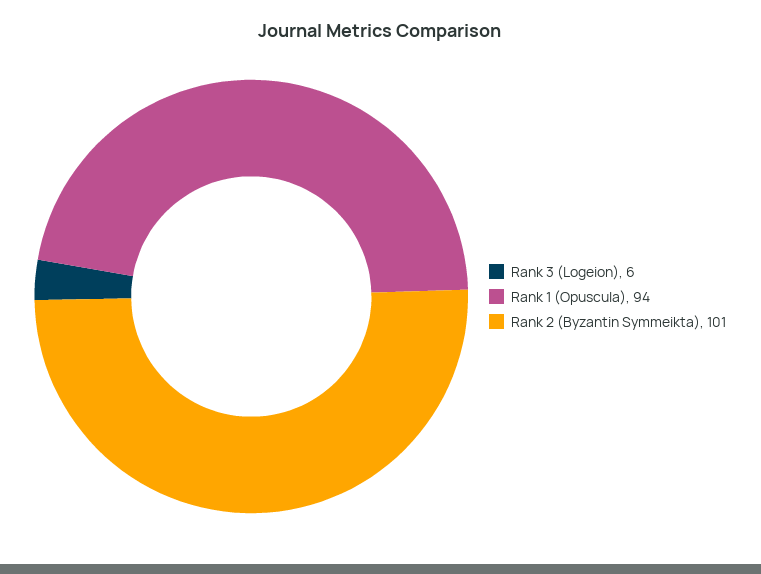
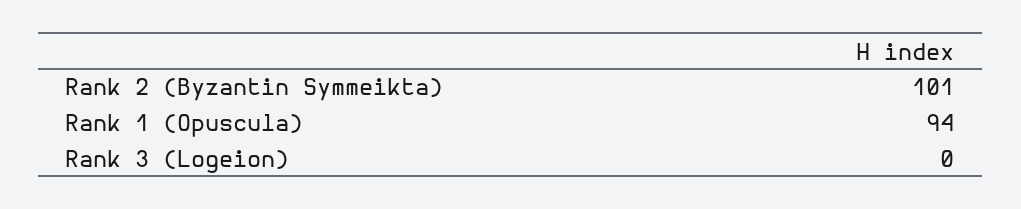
Rank 3 (Logeion): 6 -> 0

